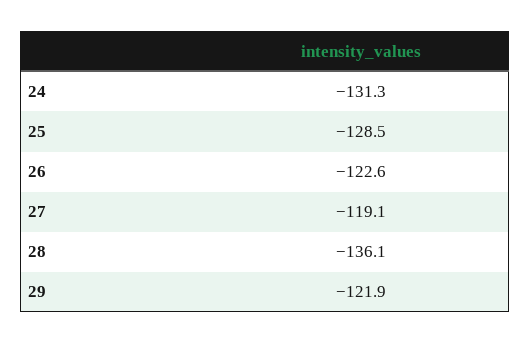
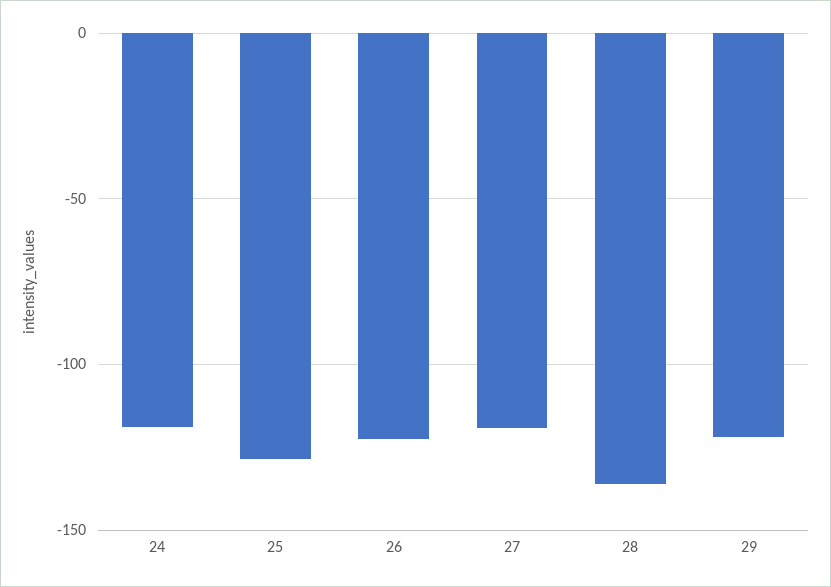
24: -131.3 -> -120

